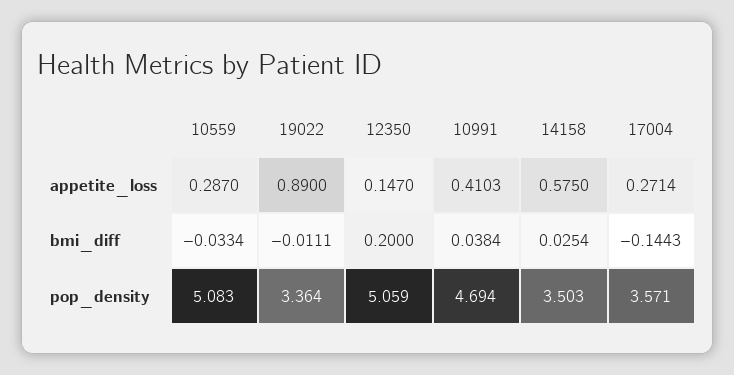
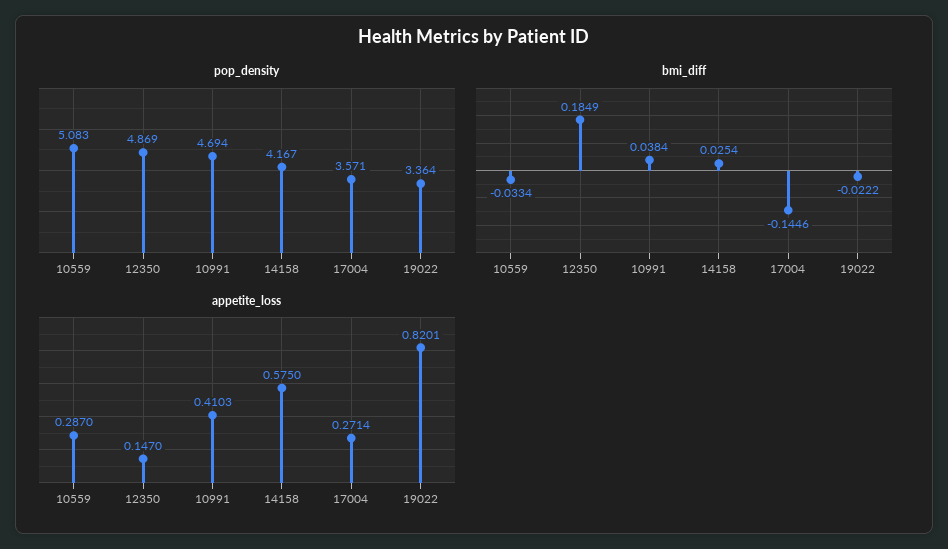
appetite_loss, 19022: 0.89 -> 0.8201
bmi_diff, 19022: -0.0111 -> -0.0222
bmi_diff, 12350: 0.2 -> 0.1849
bmi_diff, 17004: -0.1443 -> -0.1446
pop_density, 12350: 5.059 -> 4.869
pop_density, 14158: 3.503 -> 4.167

